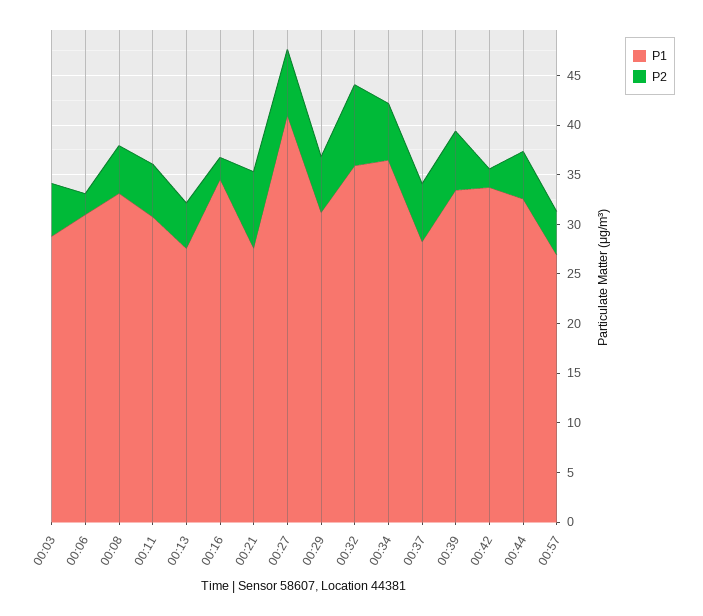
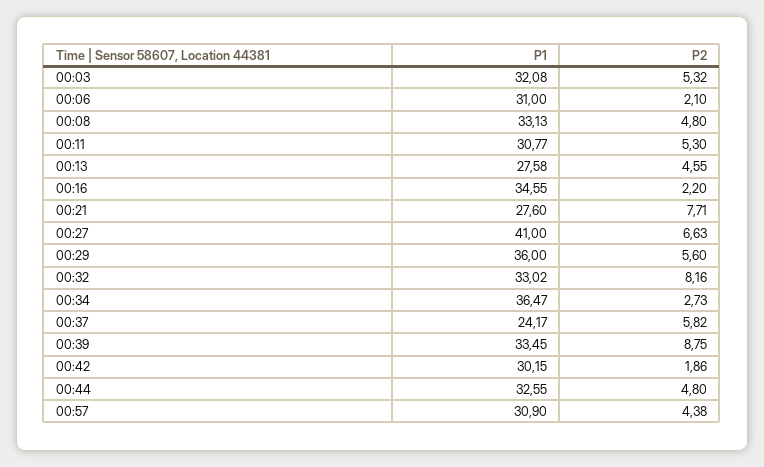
P1, 00:03: 29 -> 32.08
P1, 00:29: 31 -> 36
P1, 00:32: 36 -> 33.02
P2, 00:34: 6 -> 2.73
P1, 00:37: 28 -> 24.17
P2, 00:39: 6 -> 8.75
P1, 00:42: 34 -> 30.15
P1, 00:57: 27 -> 30.9

